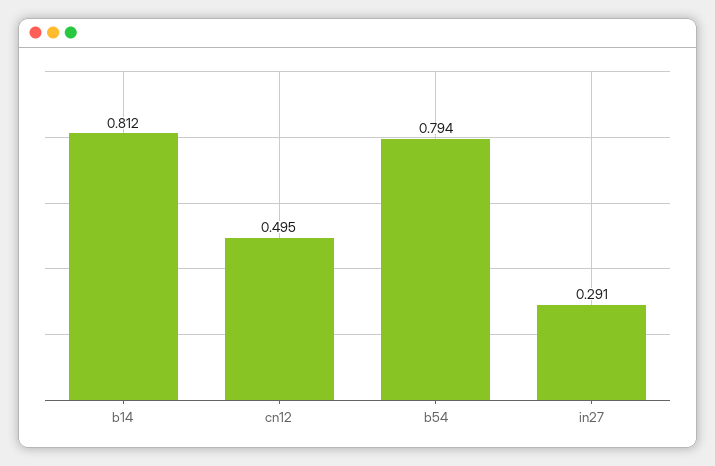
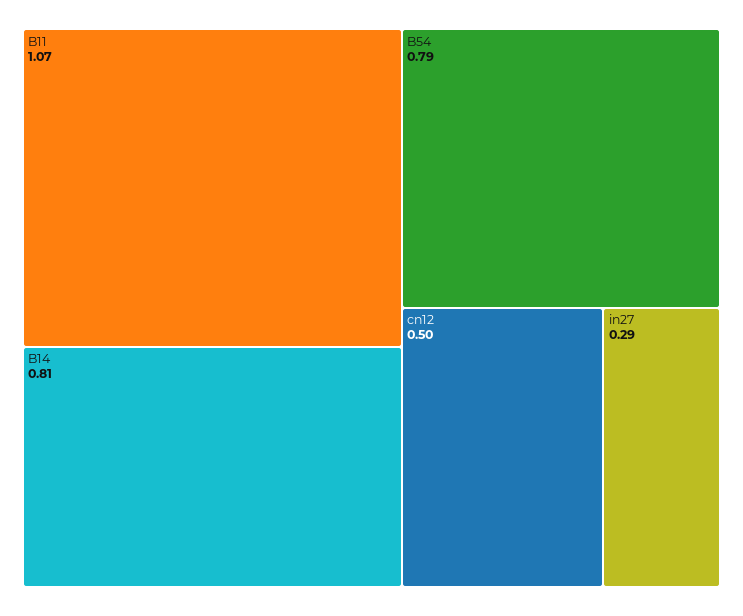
B11: none -> 1.07

